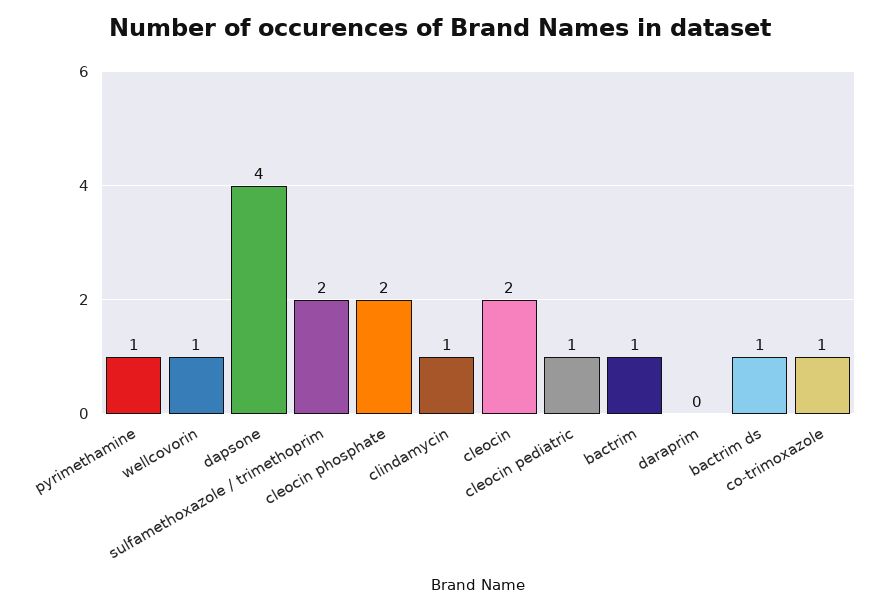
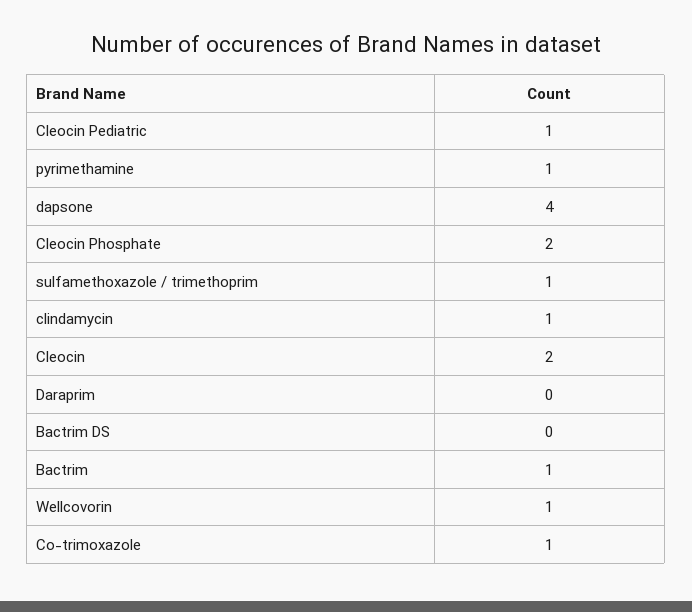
sulfamethoxazole / trimethoprim: 2 -> 1
bactrim ds: 1 -> 0

